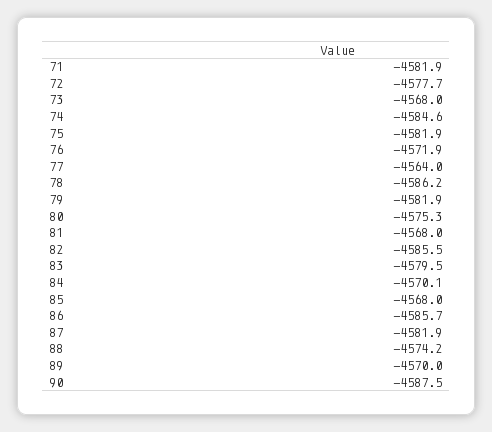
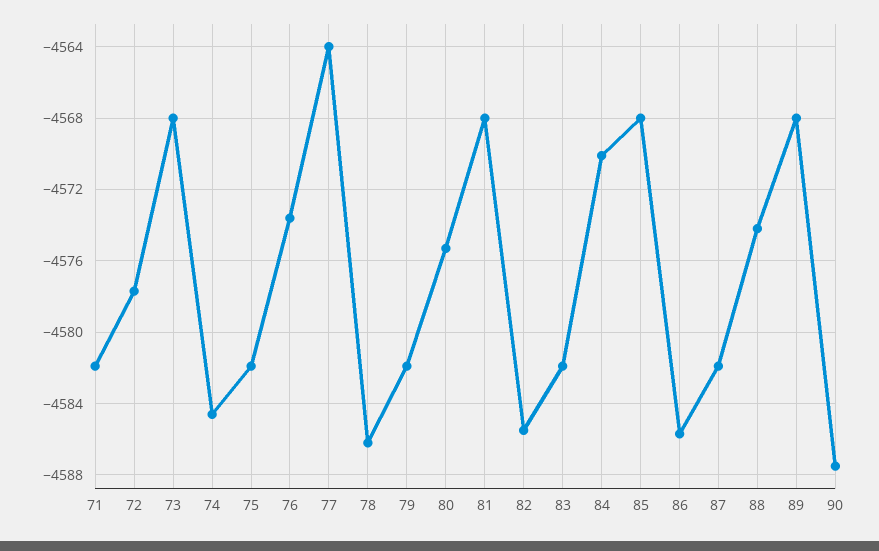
76: -4571.9 -> -4573.5
83: -4579.5 -> -4582
89: -4570 -> -4568

